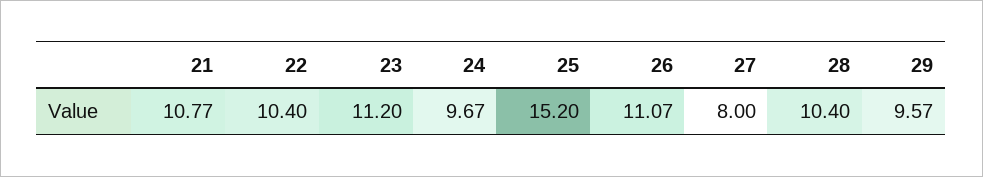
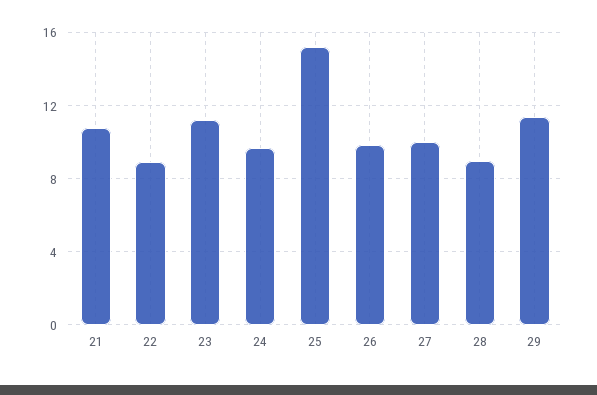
22: 10.4 -> 9
26: 11.07 -> 10
27: 8 -> 10
28: 10.4 -> 9
29: 9.57 -> 11.5

